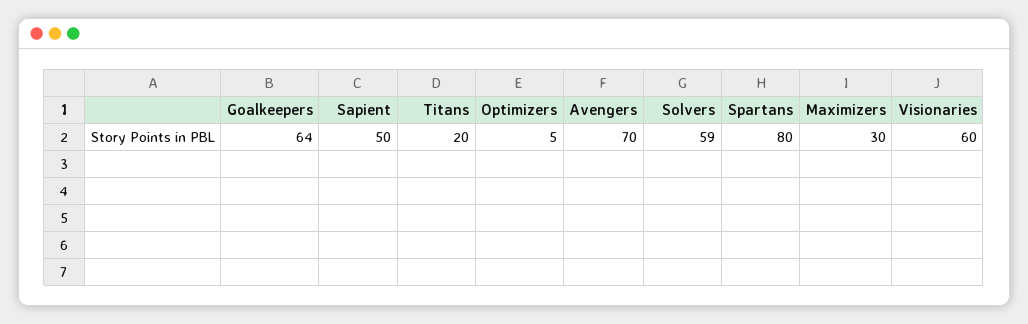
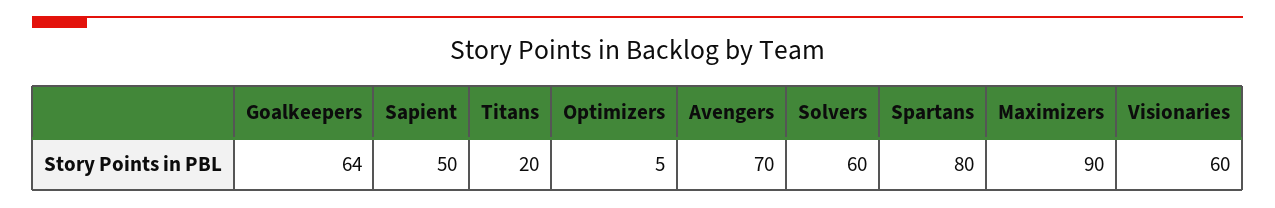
Solvers: 59 -> 60
Maximizers: 30 -> 90

